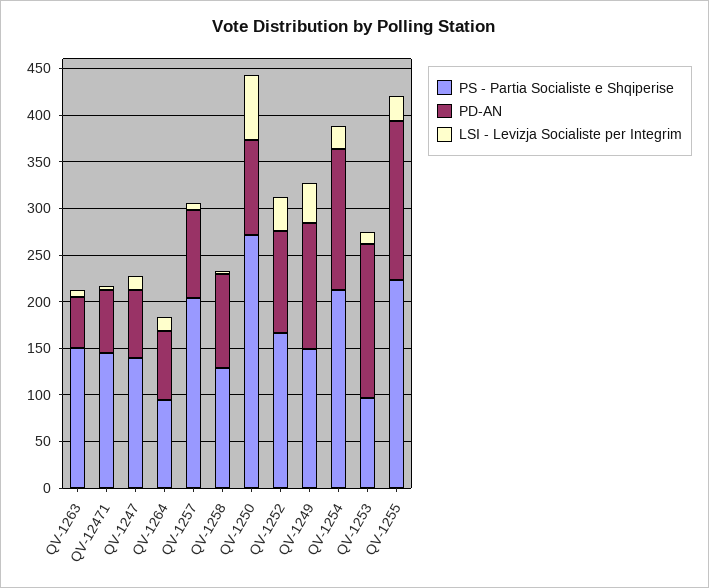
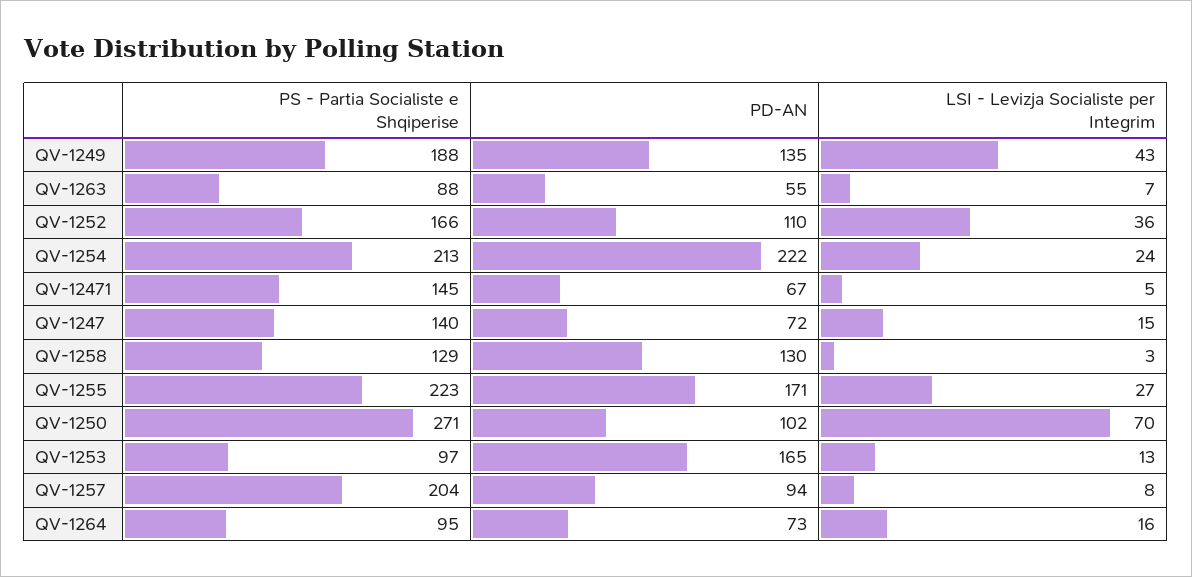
PS - Partia Socialiste e Shqiperise, QV-1263: 150 -> 88
PD-AN, QV-1258: 100 -> 130
PS - Partia Socialiste e Shqiperise, QV-1249: 150 -> 188
PD-AN, QV-1254: 150 -> 222

